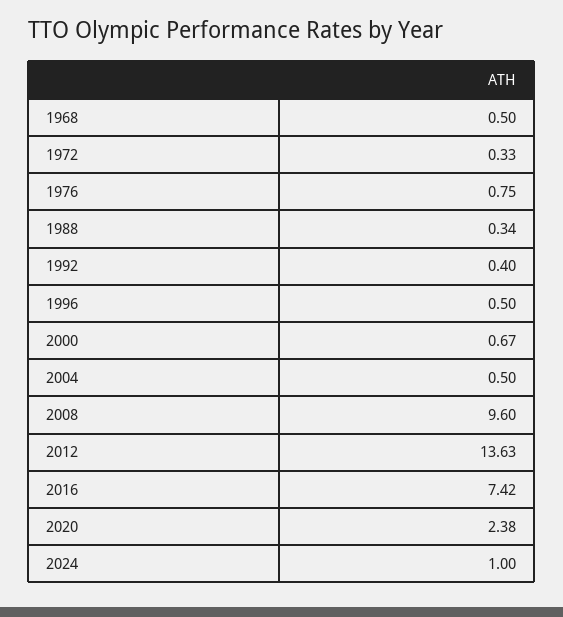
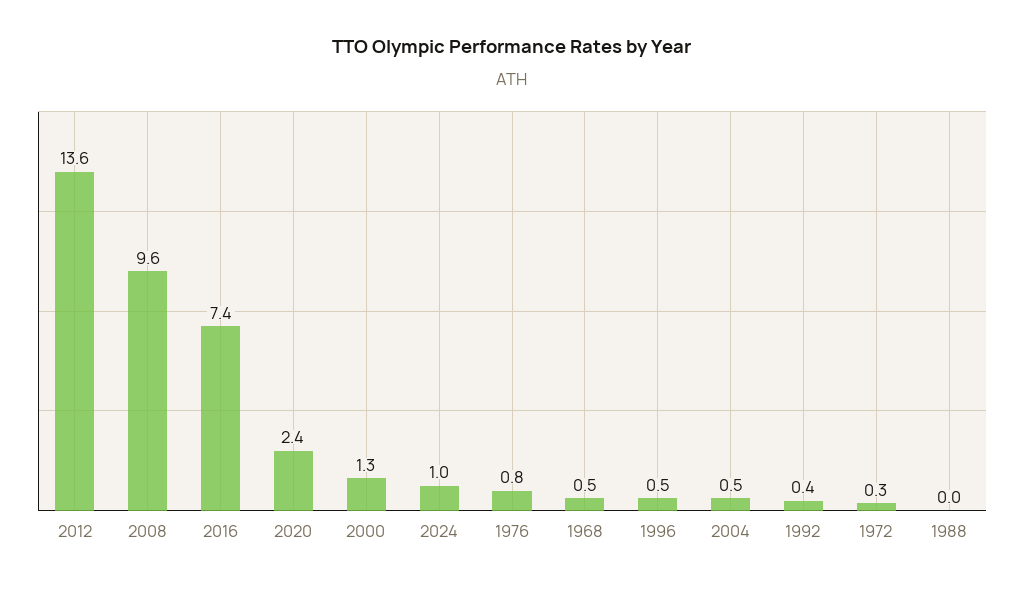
1988: 0.34 -> 0
2000: 0.67 -> 1.3

